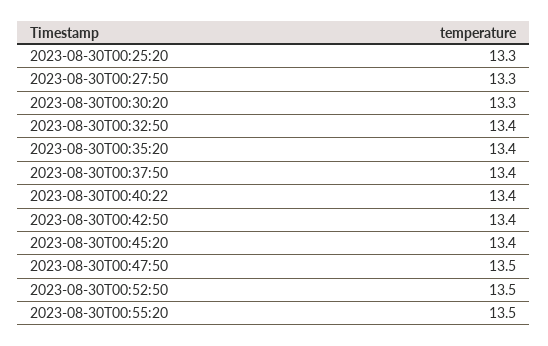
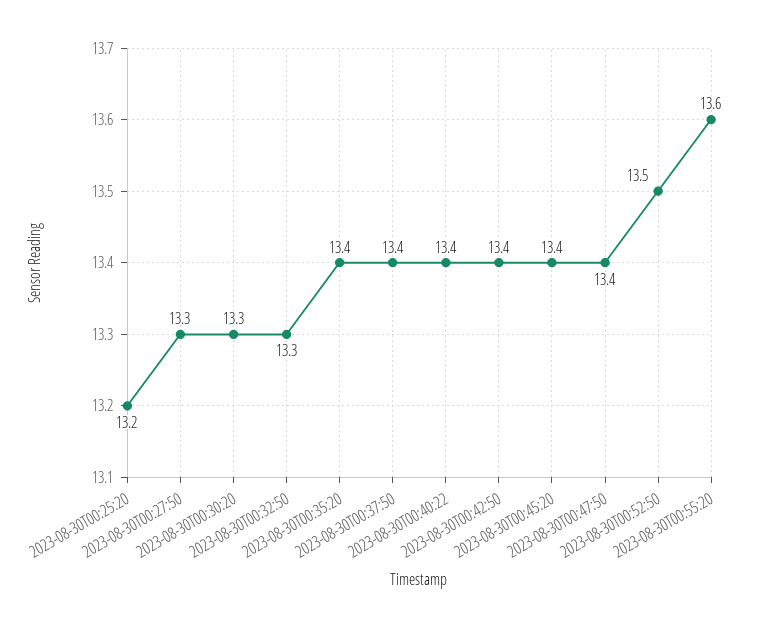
2023-08-30T00:25:20: 13.3 -> 13.2
2023-08-30T00:32:50: 13.4 -> 13.3
2023-08-30T00:47:50: 13.5 -> 13.4
2023-08-30T00:55:20: 13.5 -> 13.6

